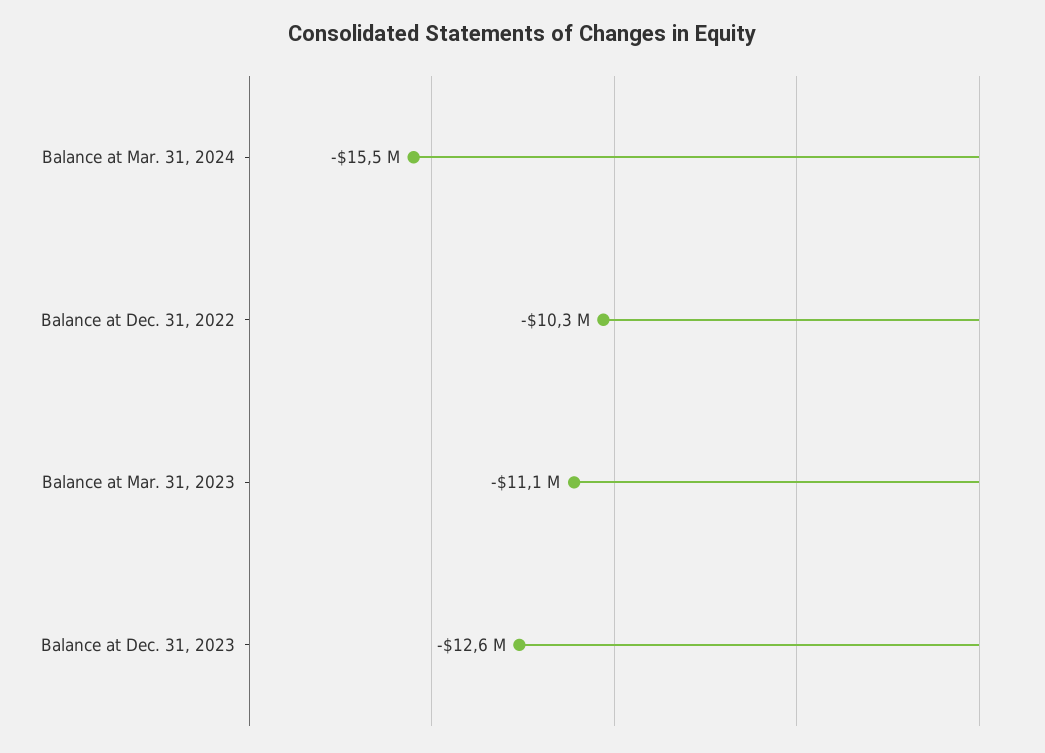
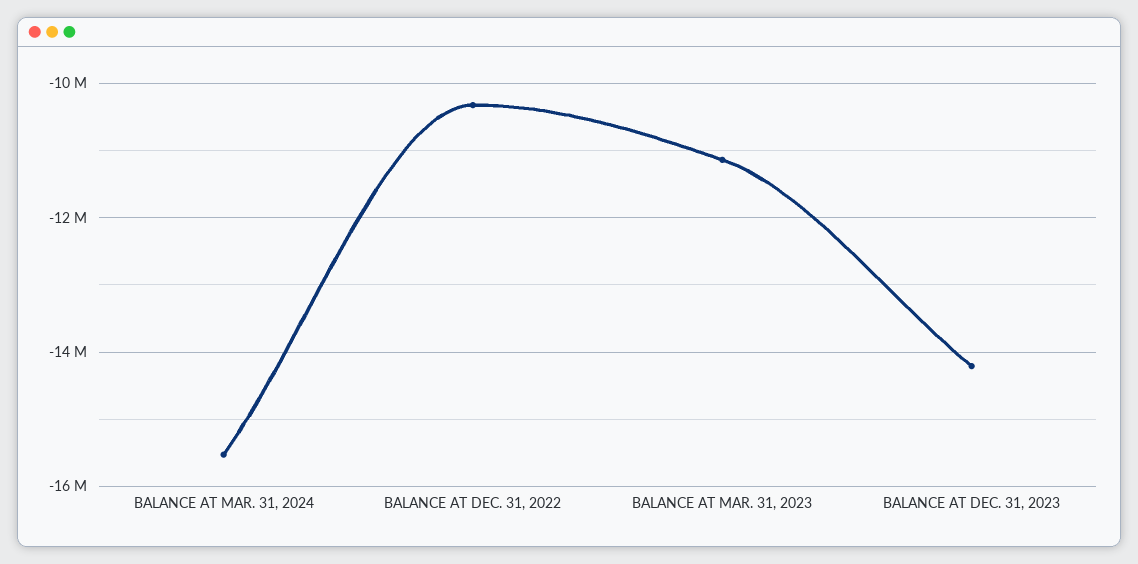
Balance at Dec. 31, 2023: -12600000 -> -14200000

